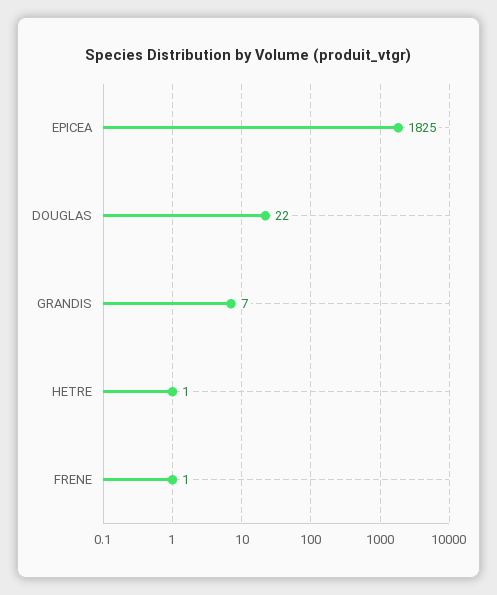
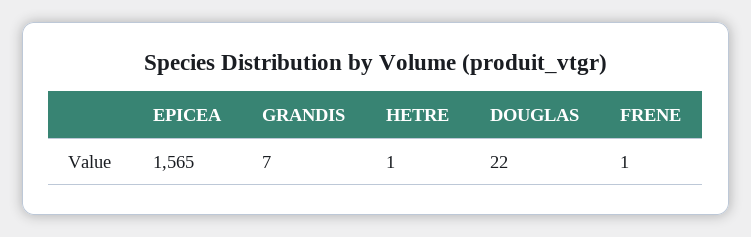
EPICEA: 1825 -> 1565

